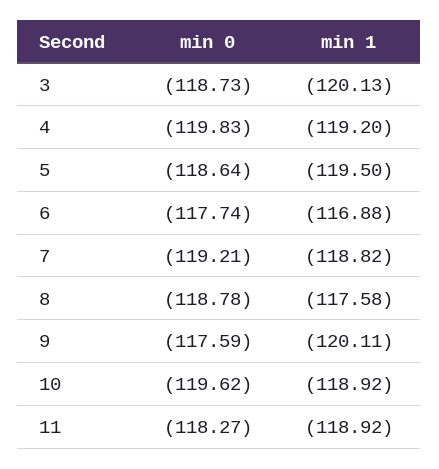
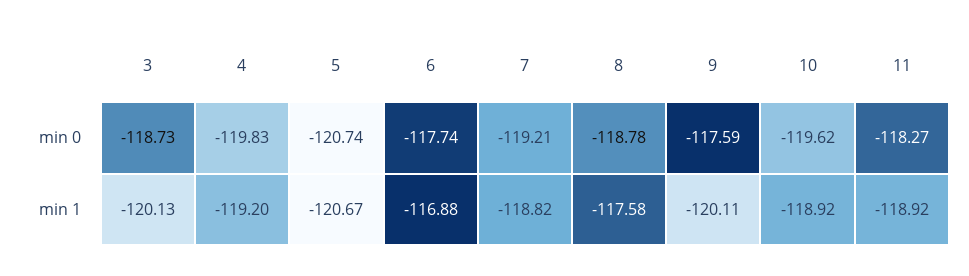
min 0, 5: -118.64 -> -120.74
min 1, 5: -119.5 -> -120.67

